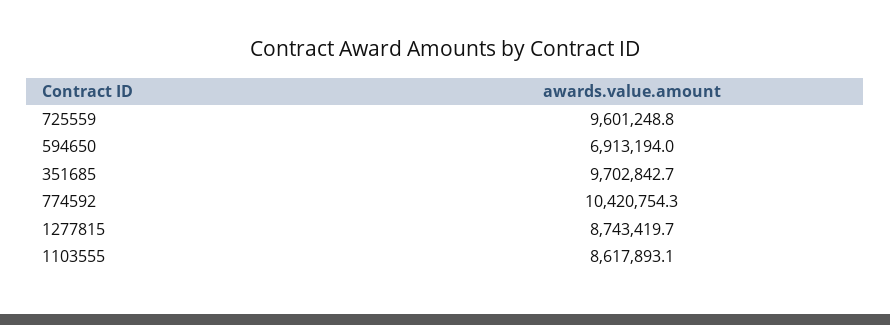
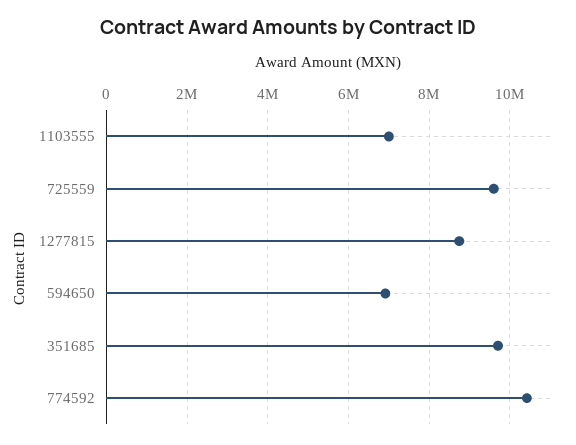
1103555: 8617893.1 -> 7000000

